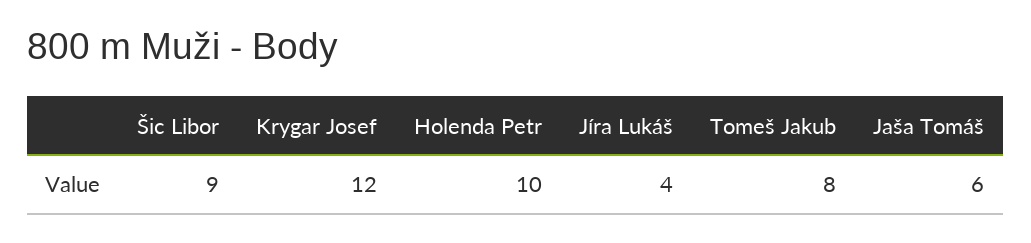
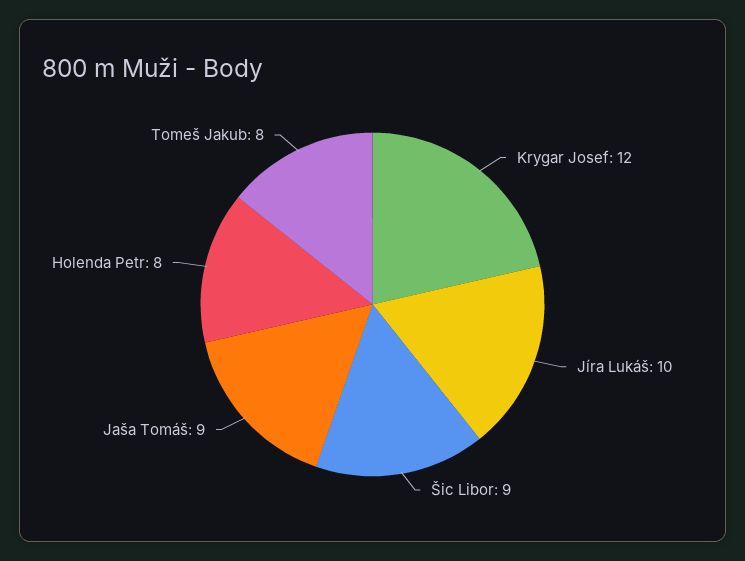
Holenda Petr: 10 -> 8
Jíra Lukáš: 4 -> 10
Jaša Tomáš: 6 -> 9

